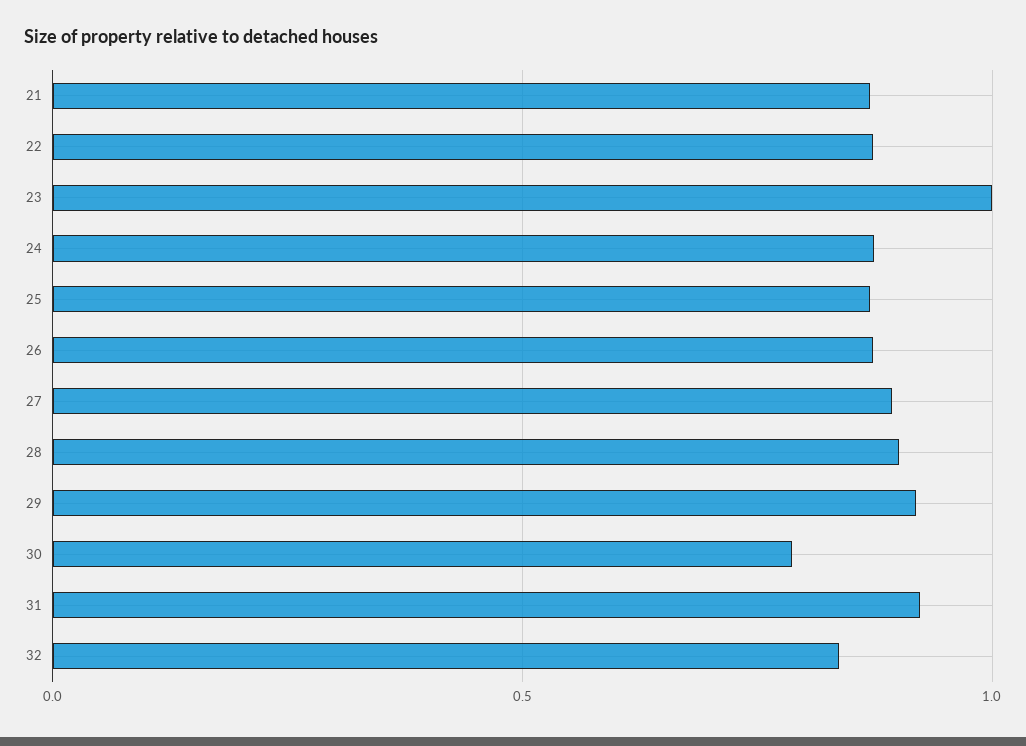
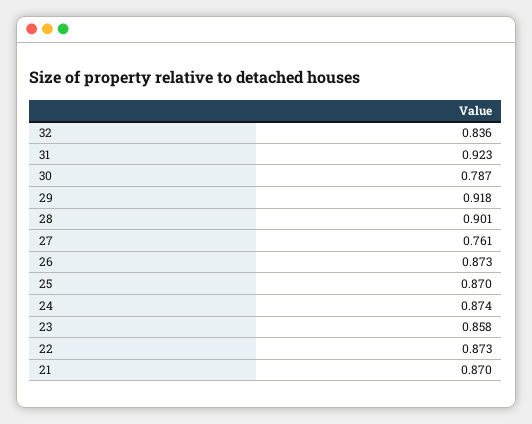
23: 1 -> 0.858
27: 0.9 -> 0.761

